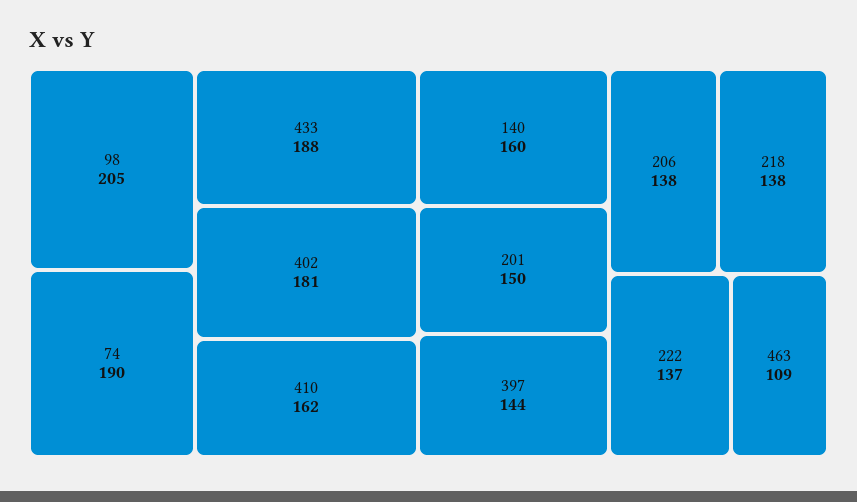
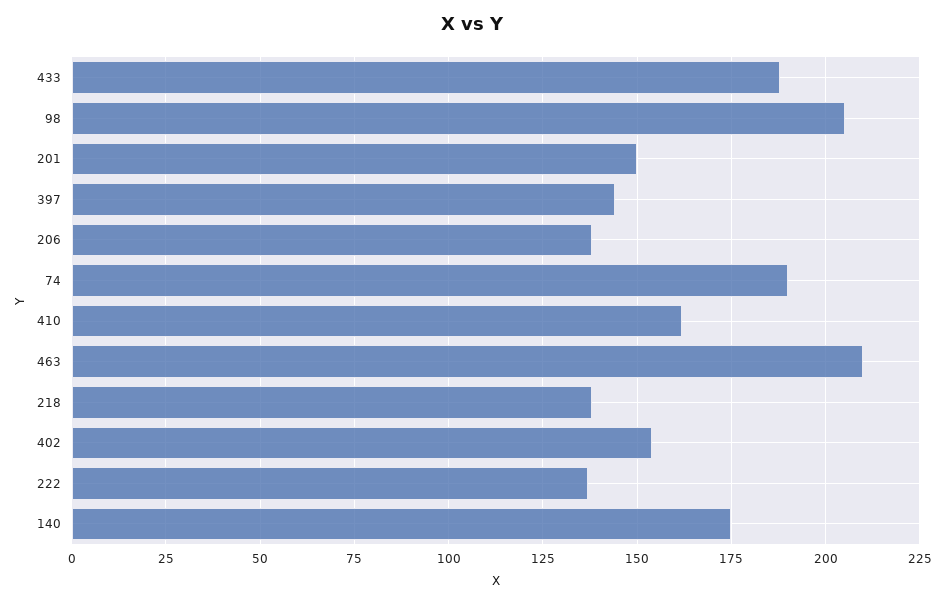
402: 181 -> 155
140: 160 -> 175
463: 109 -> 210

